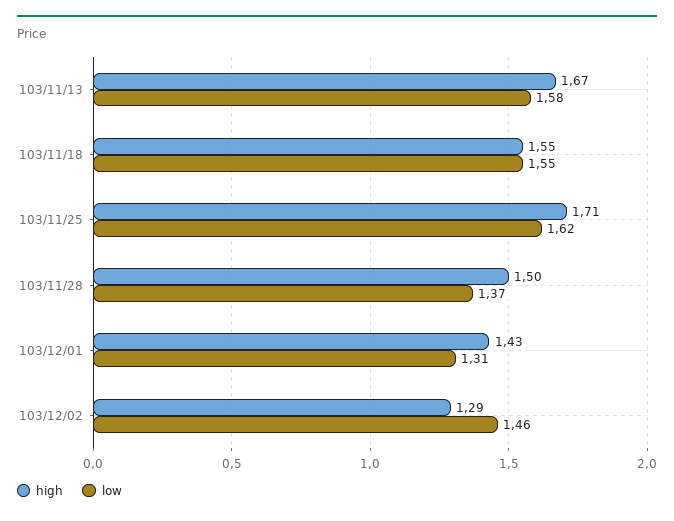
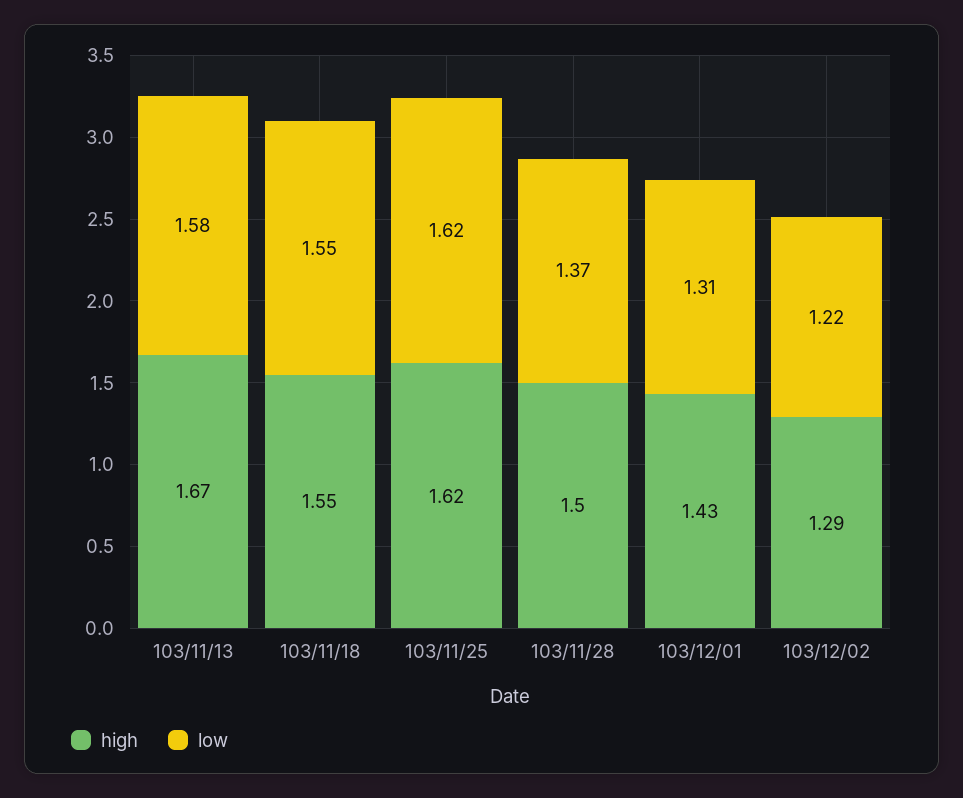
high, 103/11/25: 1.71 -> 1.62
low, 103/12/02: 1.46 -> 1.22

